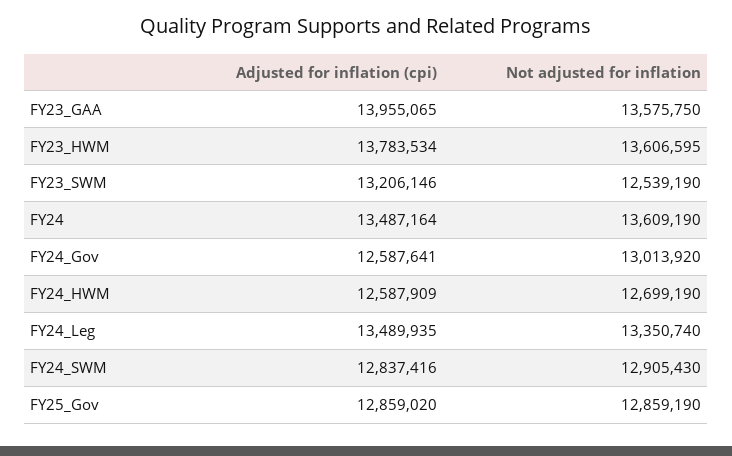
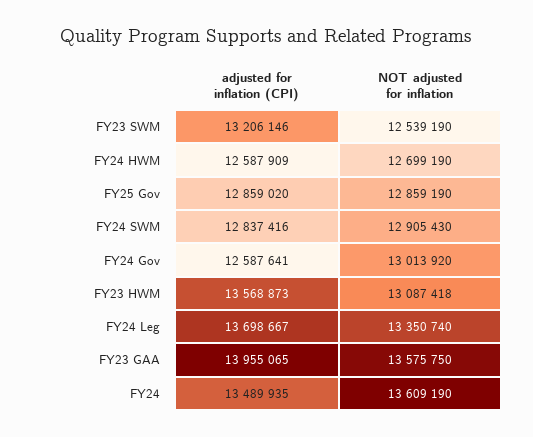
Adjusted for inflation (cpi), FY23_HWM: 13783534 -> 13568873
Not adjusted for inflation, FY23_HWM: 13606595 -> 13087418
Adjusted for inflation (cpi), FY24: 13487164 -> 13489935
Adjusted for inflation (cpi), FY24_Leg: 13489935 -> 13698667

